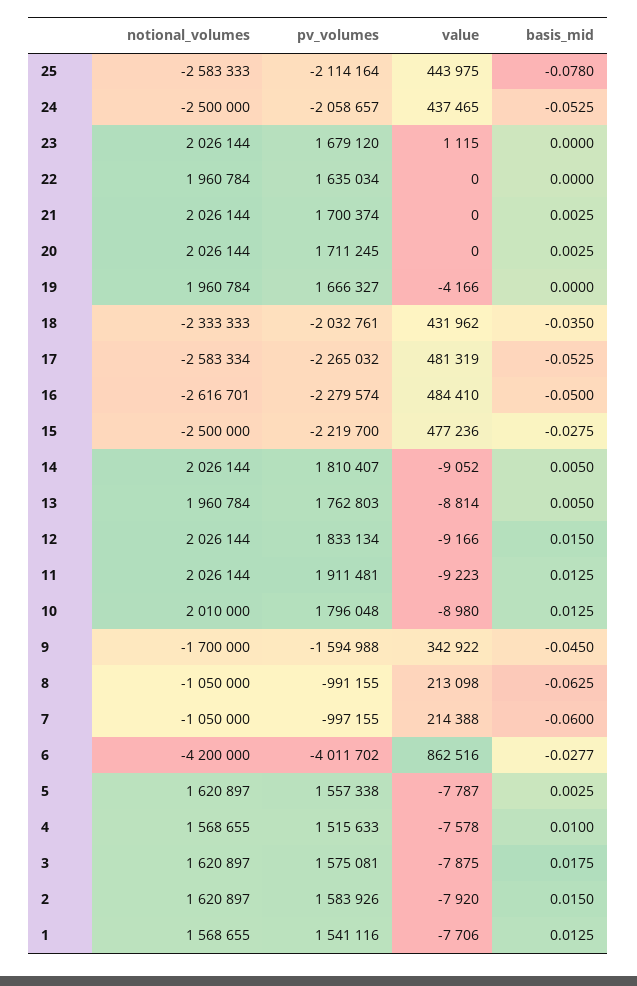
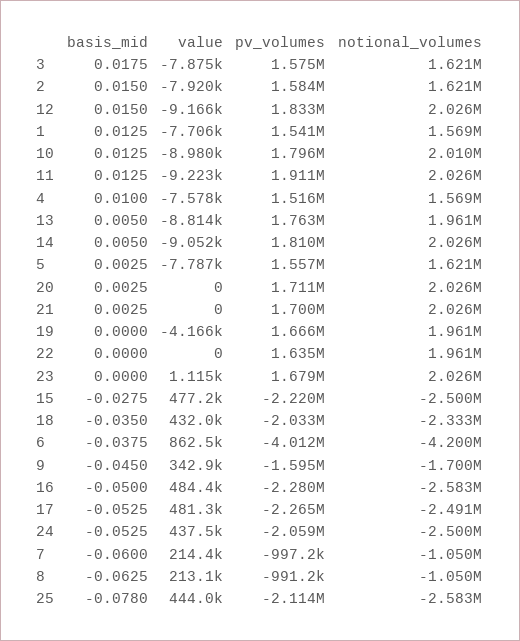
notional_volumes, 17: -2583334 -> -2491000
notional_volumes, 16: -2616701 -> -2583000
basis_mid, 6: -0.0277 -> -0.0375

